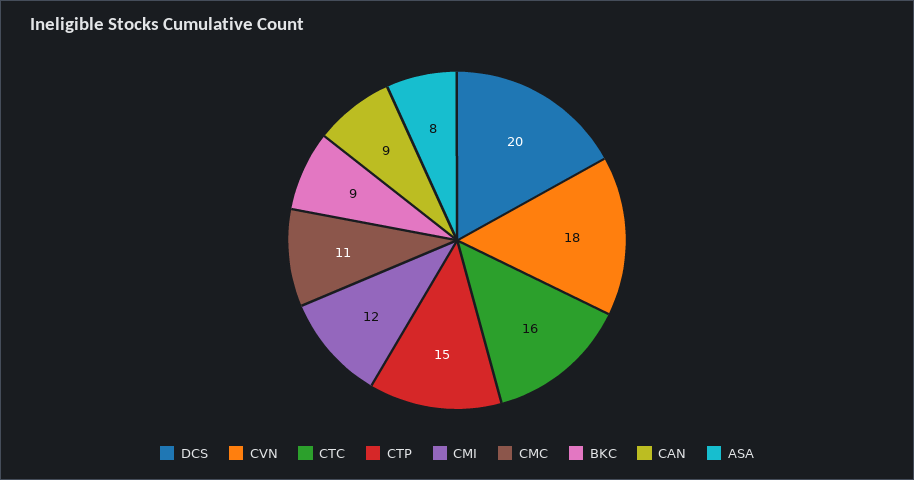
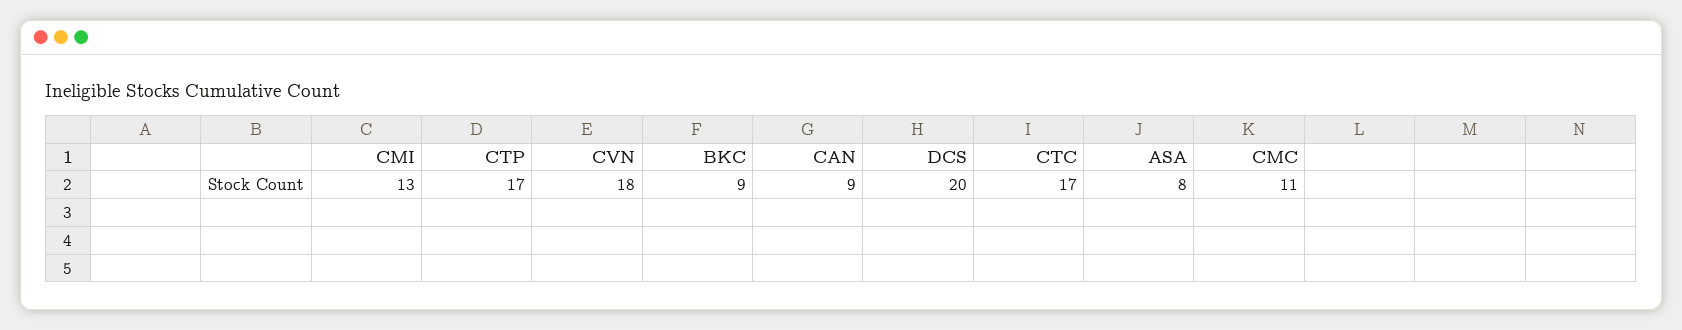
CTC: 16 -> 17
CTP: 15 -> 17
CMI: 12 -> 13

